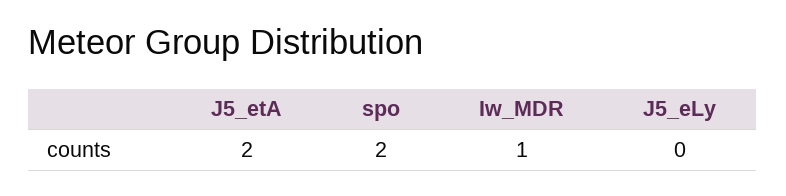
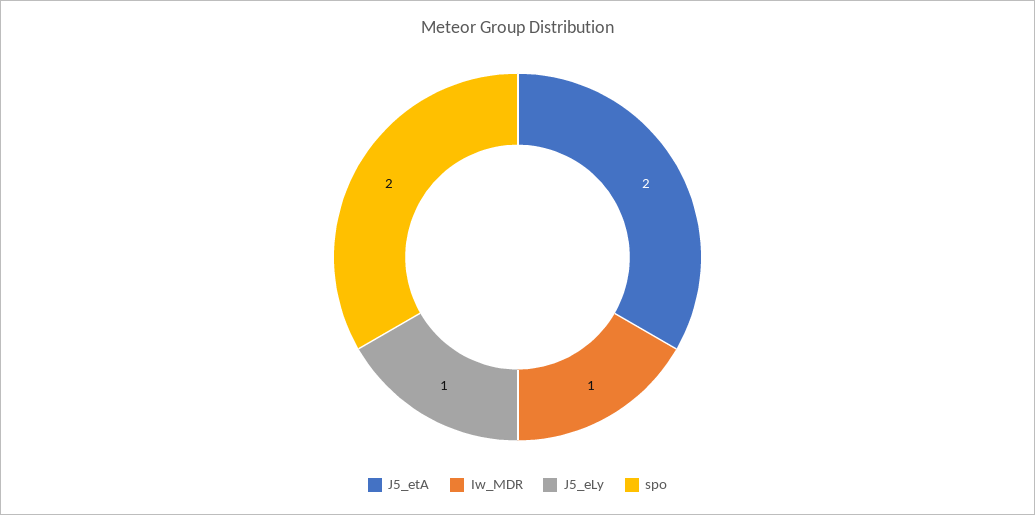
J5_eLy: 0 -> 1

